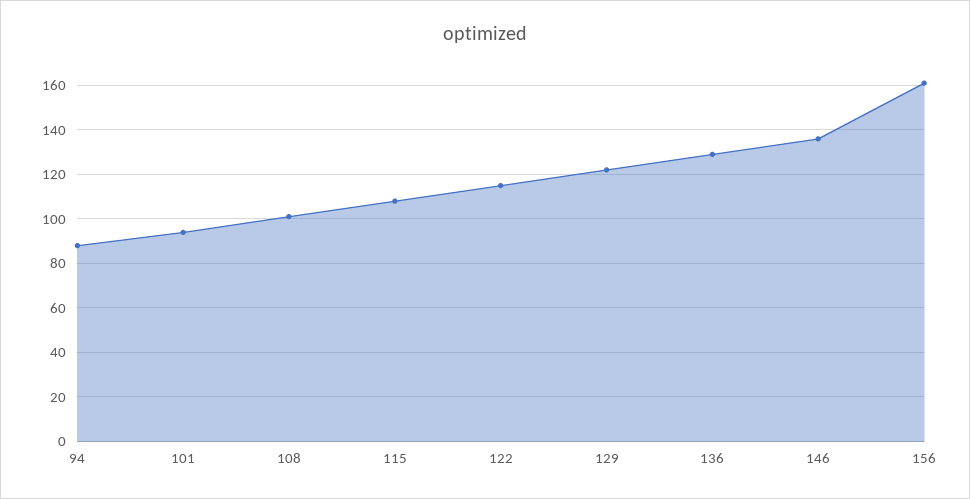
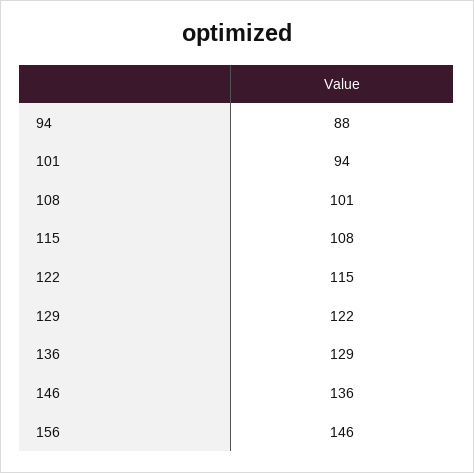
156: 160 -> 146

